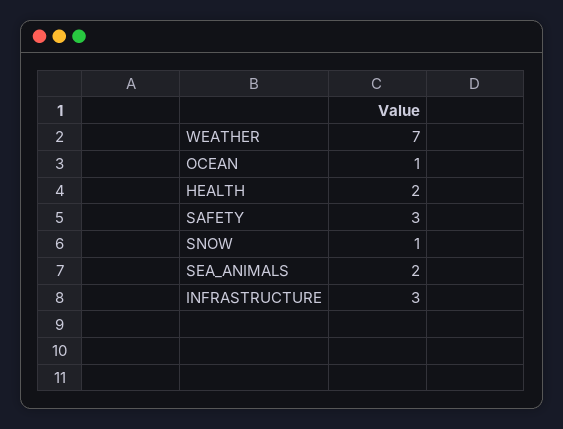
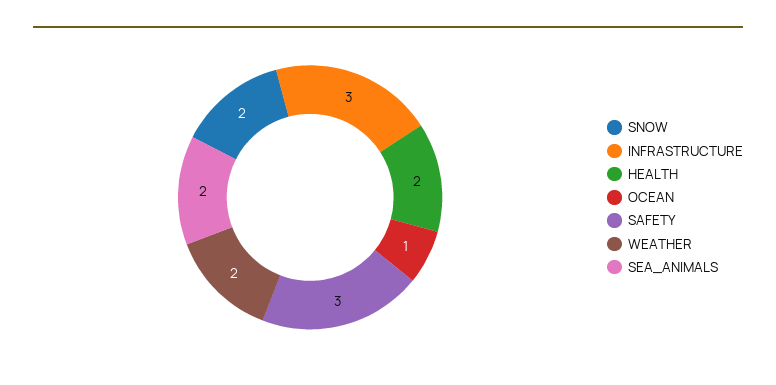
WEATHER: 7 -> 2
SNOW: 1 -> 2

